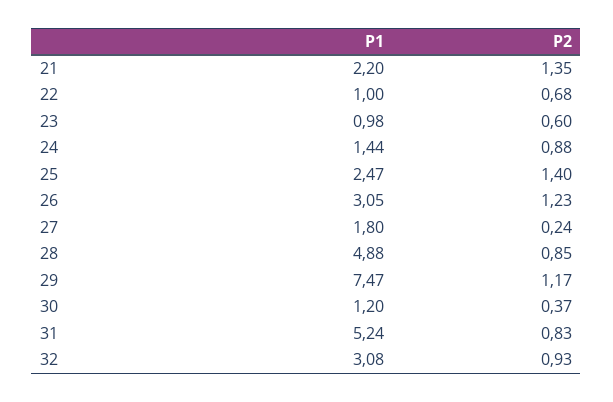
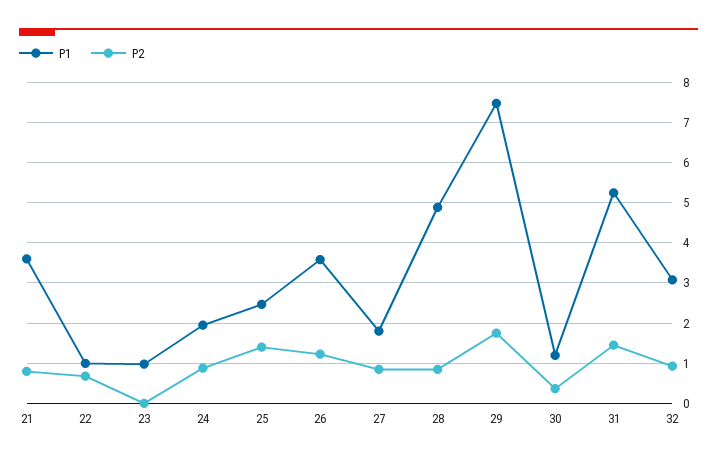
P1, 21: 2.2 -> 3.6
P2, 21: 1.35 -> 0.8
P2, 23: 0.6 -> 0
P1, 24: 1.44 -> 2
P1, 26: 3.05 -> 3.6
P2, 27: 0.24 -> 0.8
P2, 29: 1.17 -> 1.8
P2, 31: 0.83 -> 1.4

